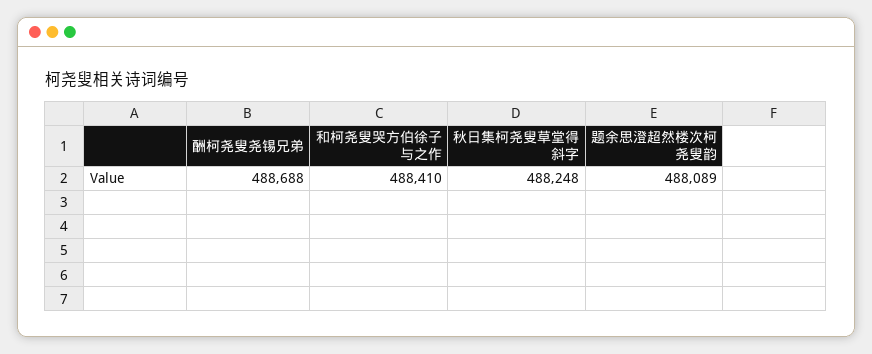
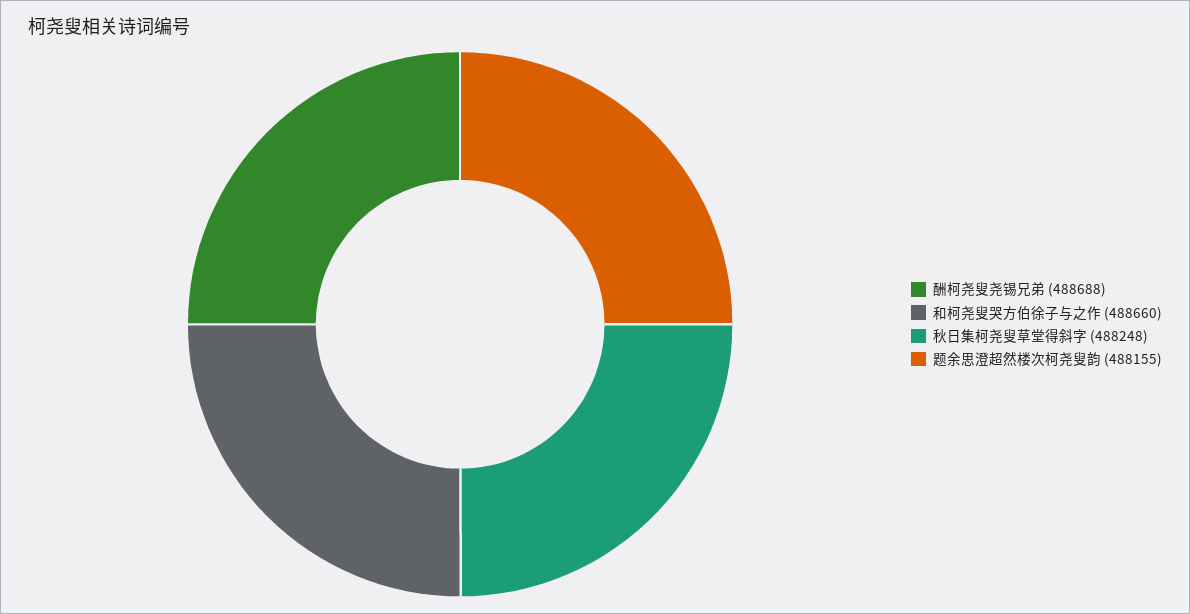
和柯尧叟哭方伯徐子与之作: 488410 -> 488660
题余思澄超然楼次柯尧叟韵: 488089 -> 488155

